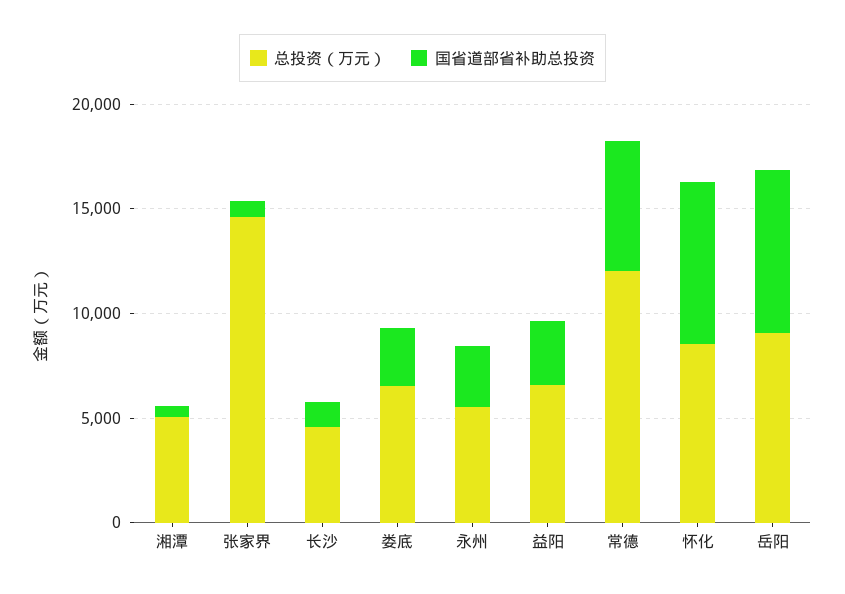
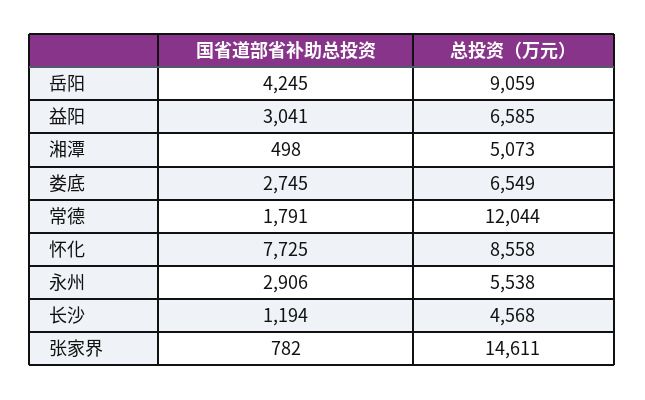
国省道部省补助总投资, 常德: 6000 -> 1791
国省道部省补助总投资, 岳阳: 8000 -> 4245

